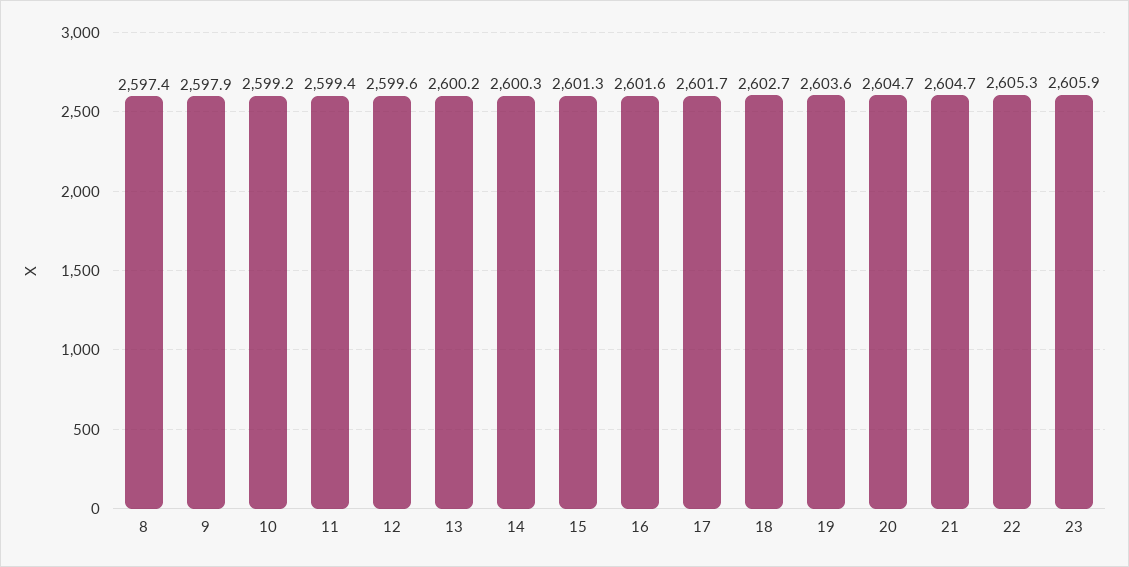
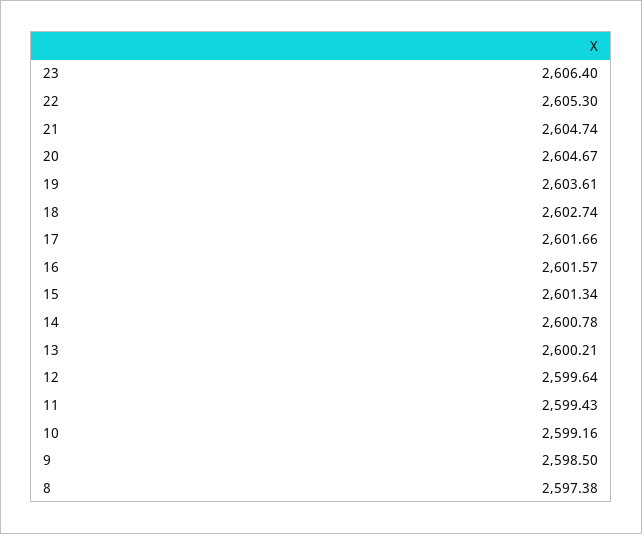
9: 2597.9 -> 2598.5
14: 2600.3 -> 2600.78
23: 2605.9 -> 2606.4

